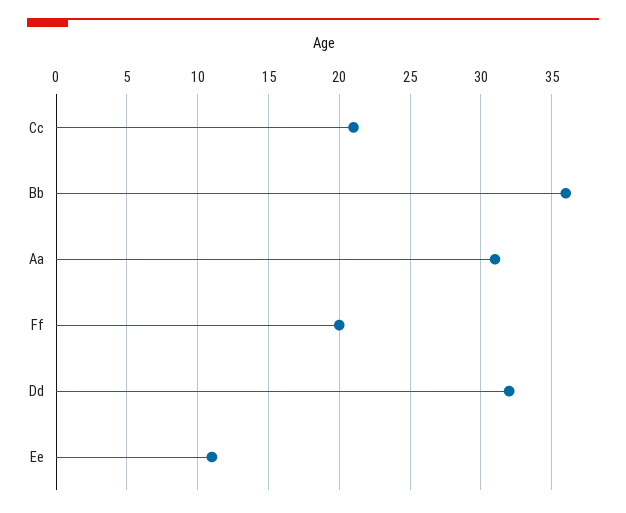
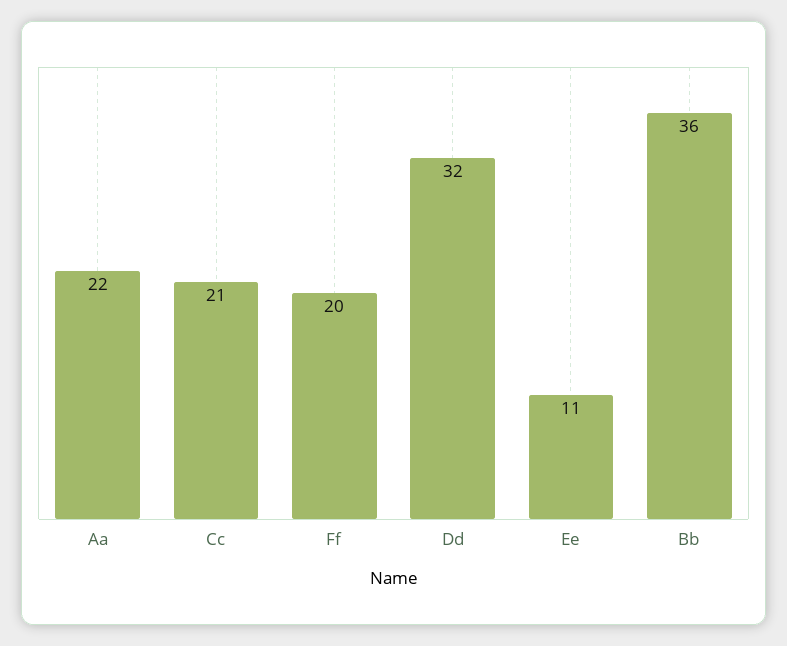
Aa: 31 -> 22

